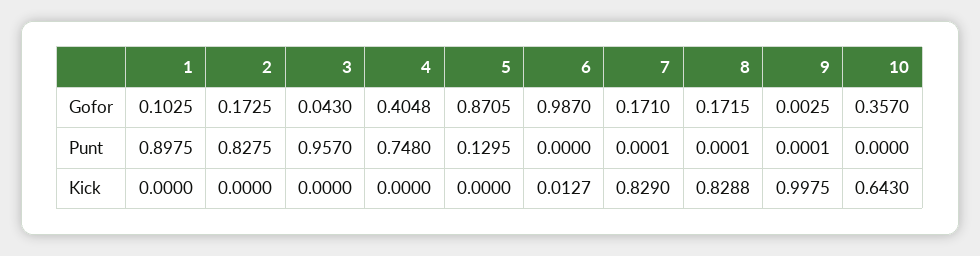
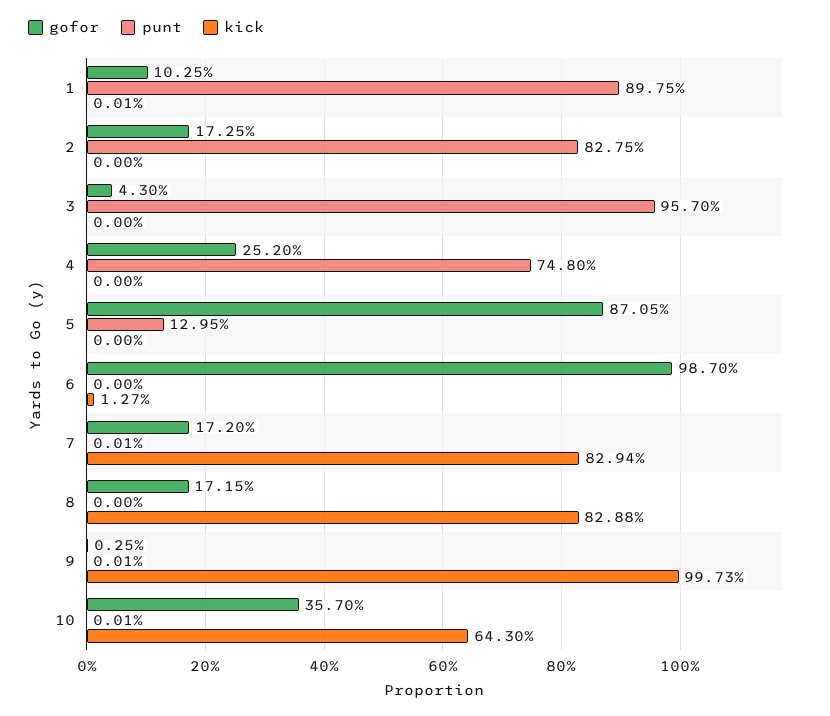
Gofor, 4: 0.4048 -> 0.252
Gofor, 7: 0.171 -> 0.172
Punt, 8: 0.0001 -> 0
Punt, 10: 0 -> 0.0001
Kick, 1: 0 -> 0.0001
Kick, 7: 0.829 -> 0.8294
Kick, 9: 0.9975 -> 0.9973

